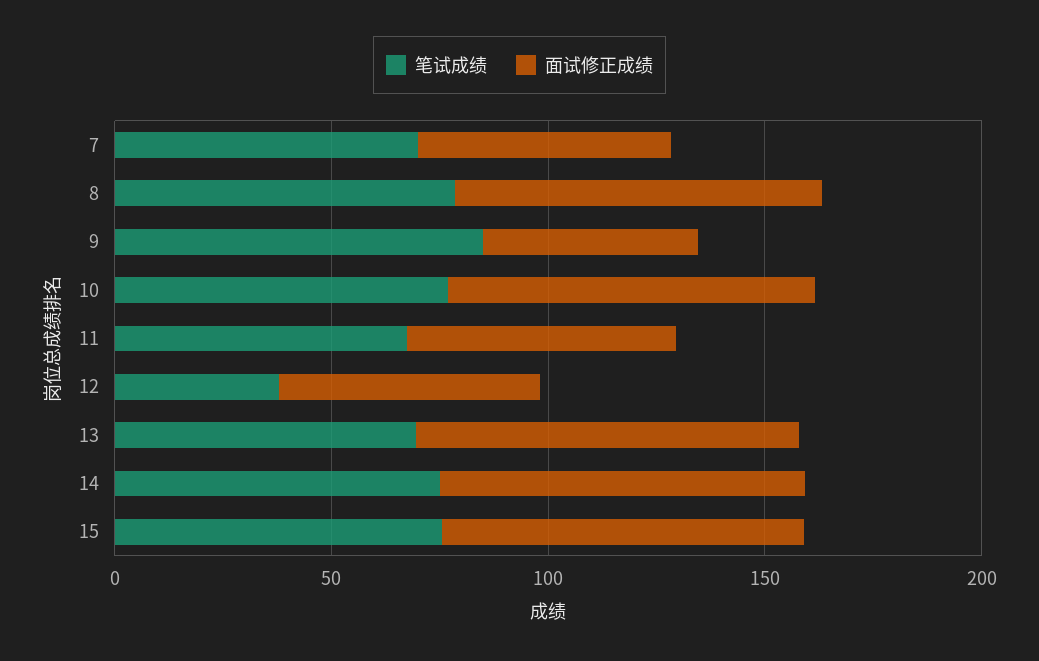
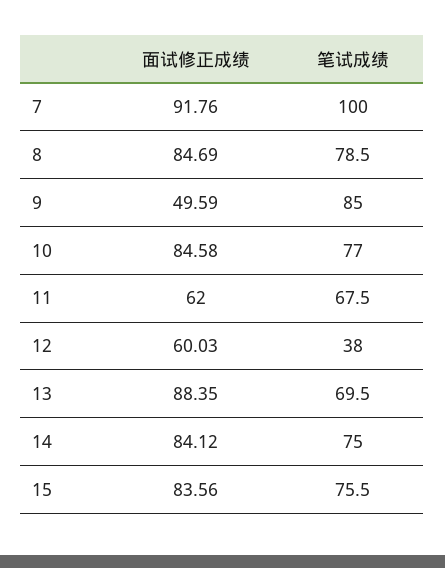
笔试成绩, 7: 70 -> 100
面试修正成绩, 7: 60 -> 91.76

